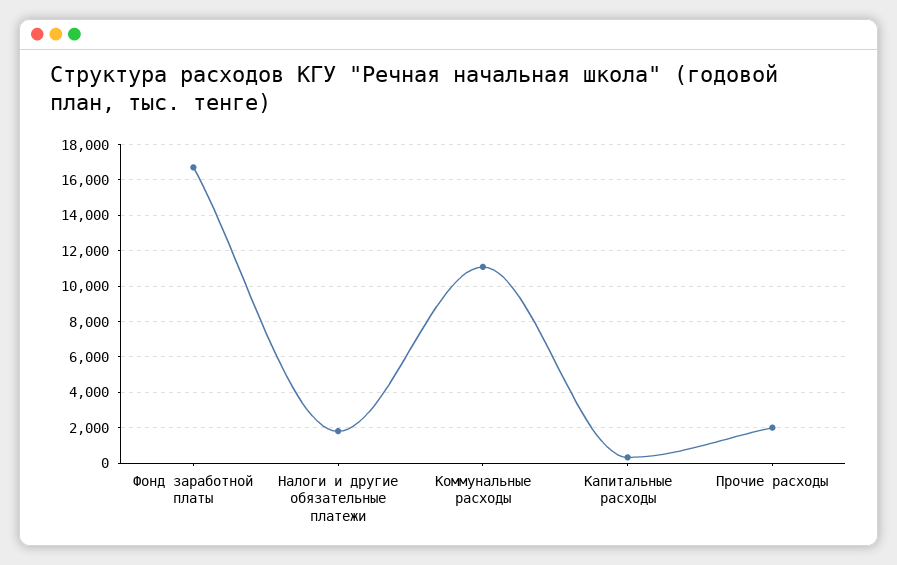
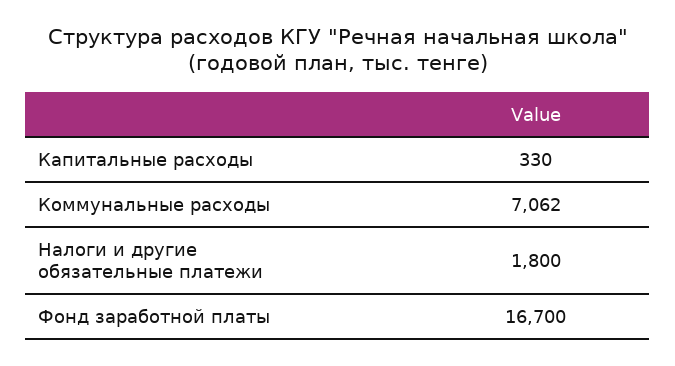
Коммунальные расходы: 11000 -> 7062
Прочие расходы: 2000 -> none

